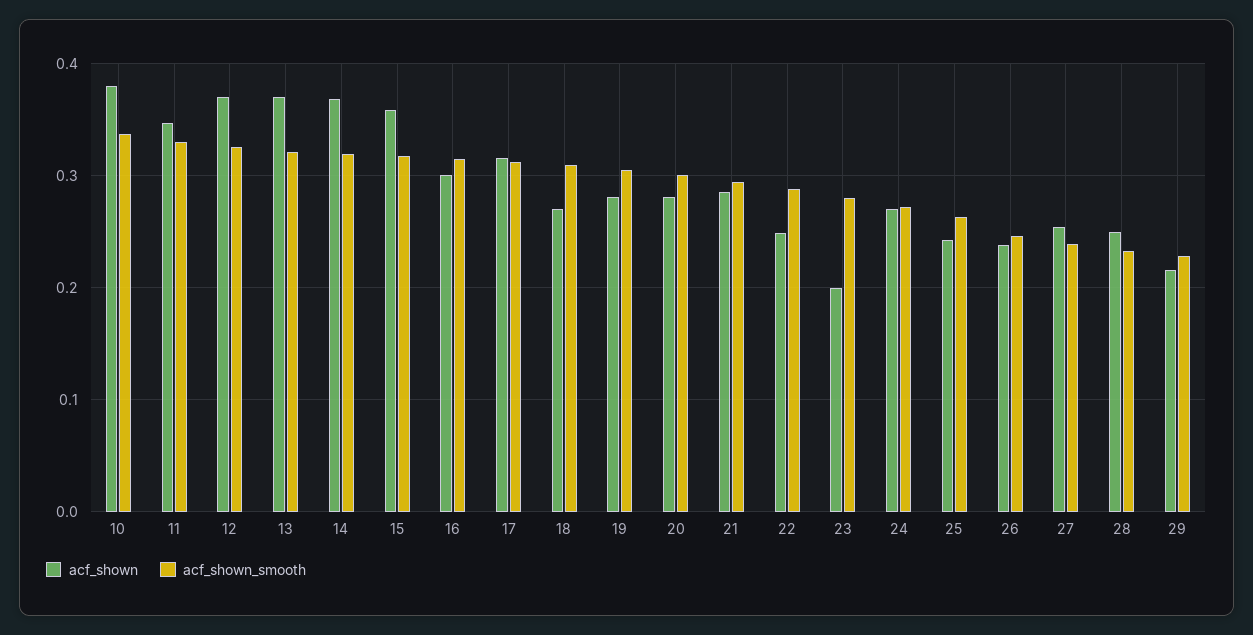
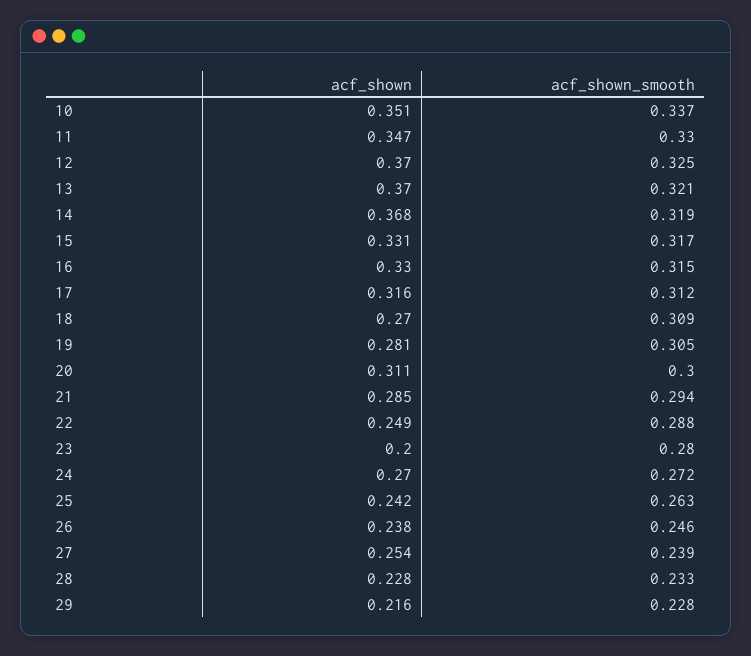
acf_shown, 10: 0.38 -> 0.351
acf_shown, 15: 0.36 -> 0.331
acf_shown, 16: 0.3 -> 0.33
acf_shown, 20: 0.28 -> 0.311
acf_shown, 28: 0.25 -> 0.228

